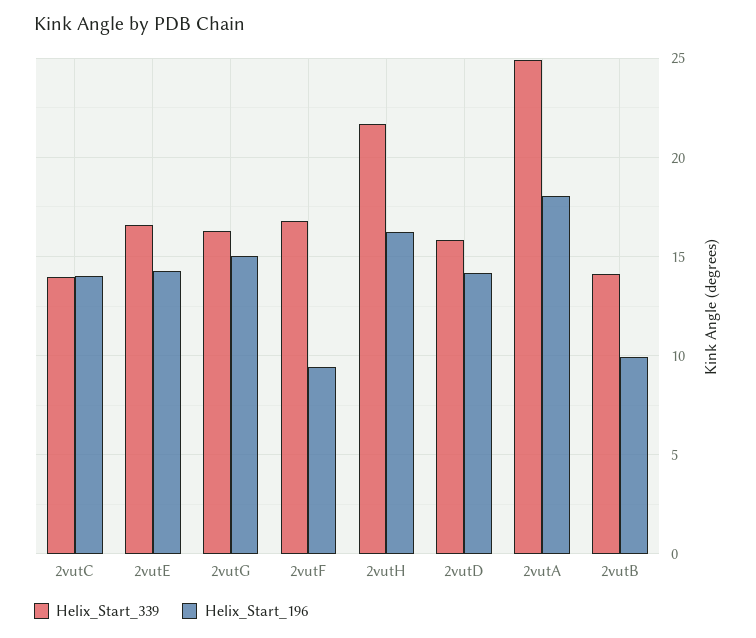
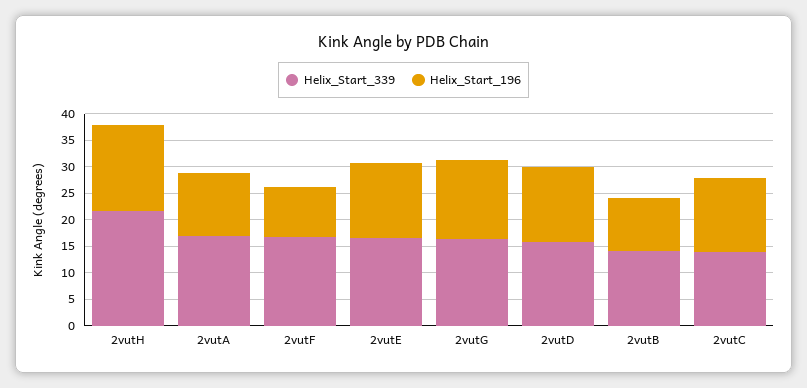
Helix_Start_339, 2vutA: 25 -> 17.5
Helix_Start_196, 2vutA: 18 -> 12.5

